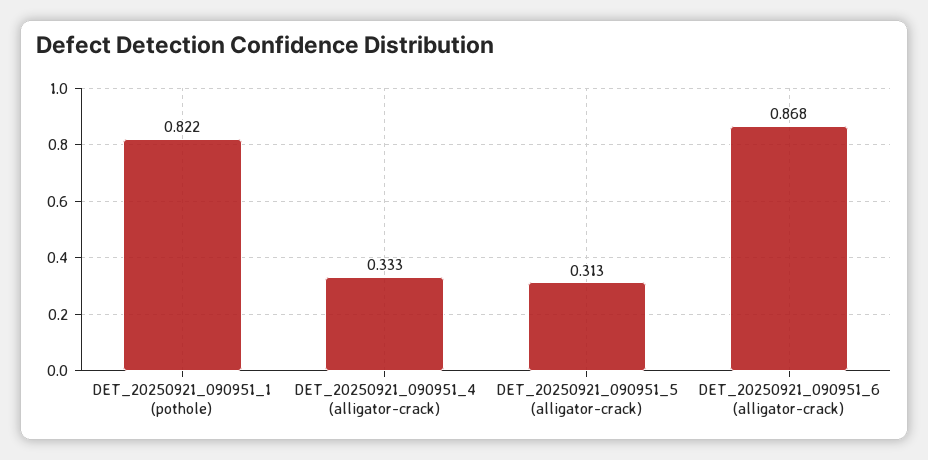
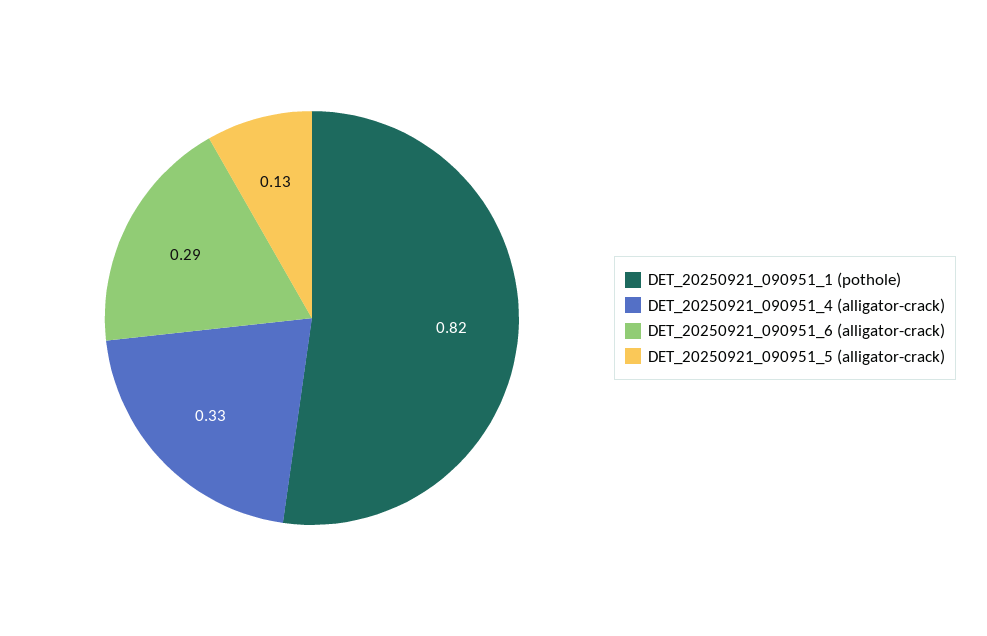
DET_20250921_090951_5 (alligator-crack): 0.313 -> 0.13
DET_20250921_090951_6 (alligator-crack): 0.868 -> 0.29

